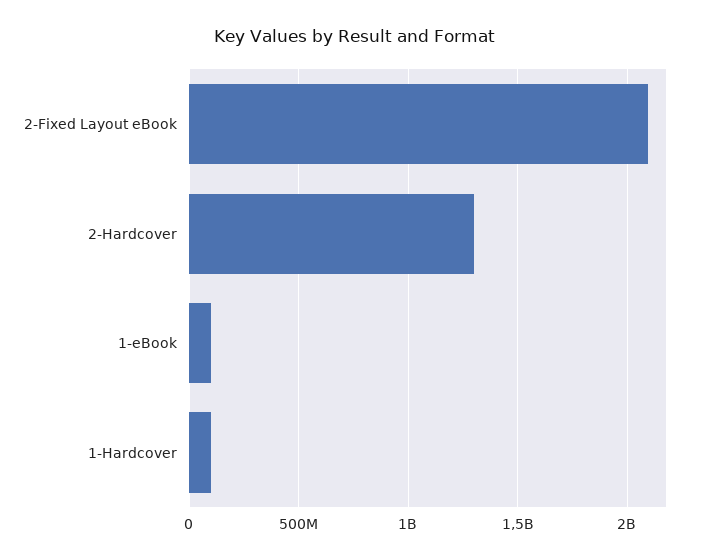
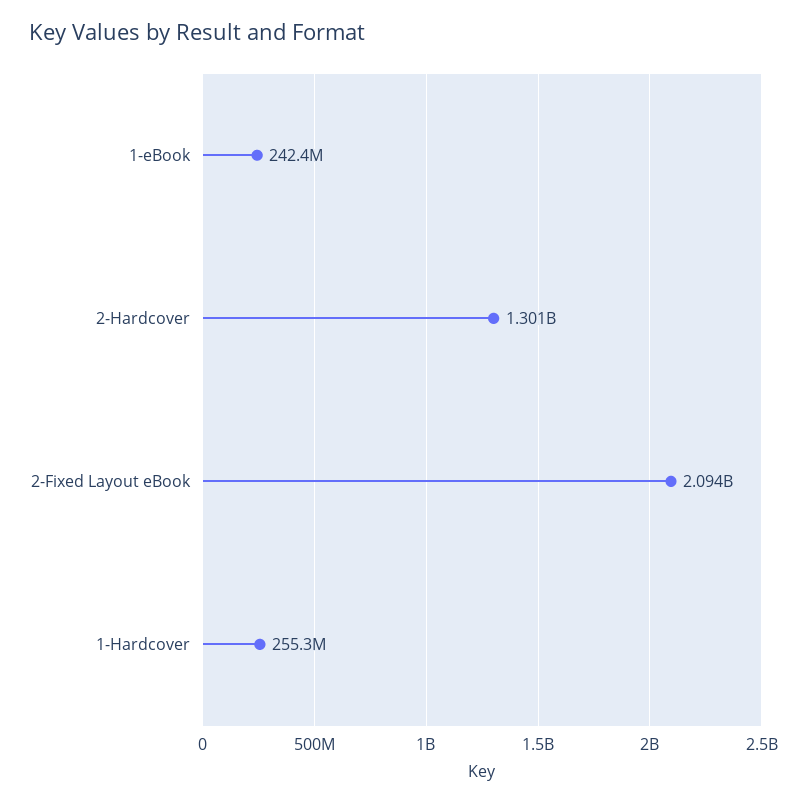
1-eBook: 100000000 -> 242400000
1-Hardcover: 100000000 -> 255300000

